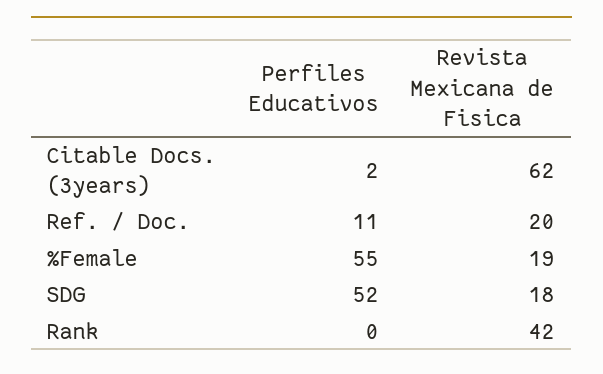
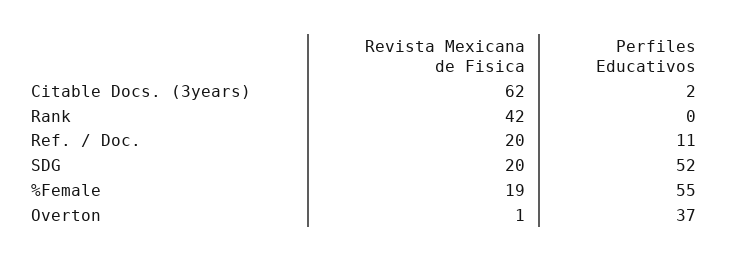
Revista Mexicana de Fisica, SDG: 18 -> 20
Revista Mexicana de Fisica, Overton: none -> 1
Perfiles Educativos, Overton: none -> 37

